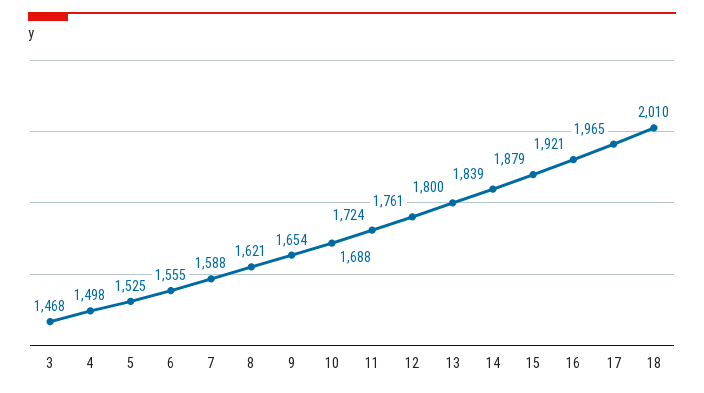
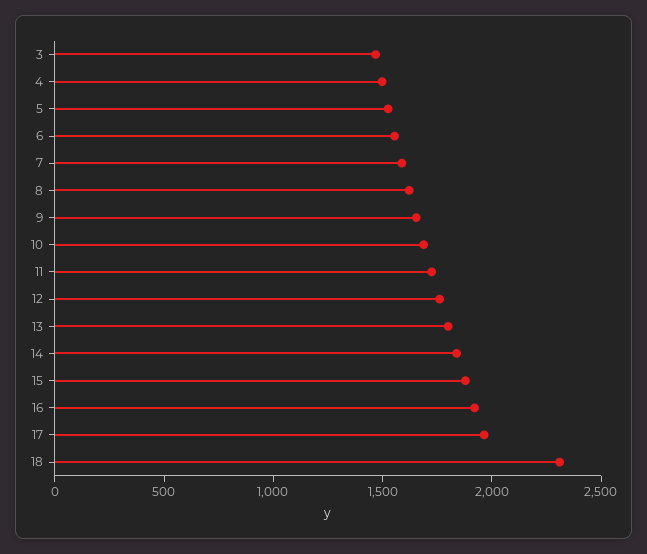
18: 2010 -> 2300

